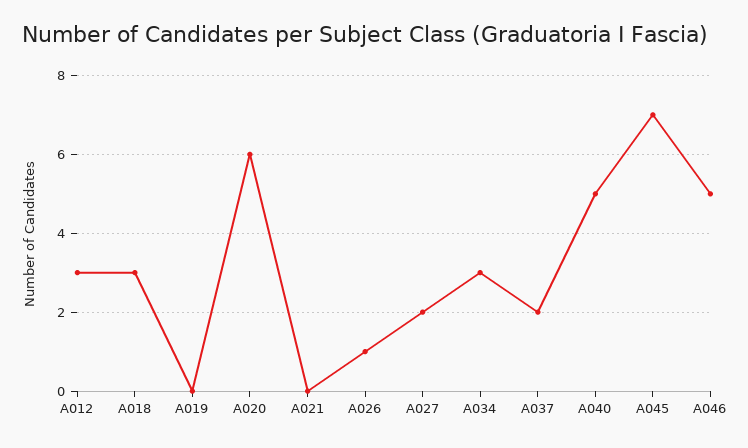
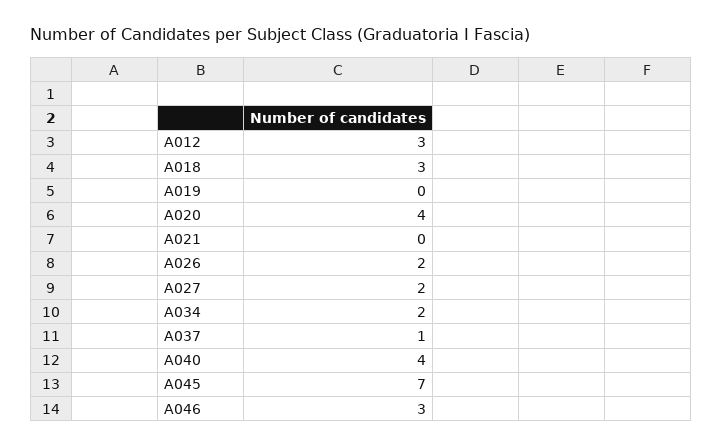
A020: 6 -> 4
A026: 1 -> 2
A034: 3 -> 2
A037: 2 -> 1
A040: 5 -> 4
A046: 5 -> 3

